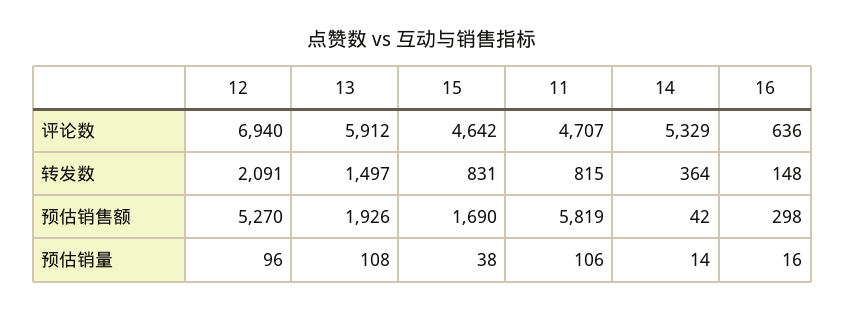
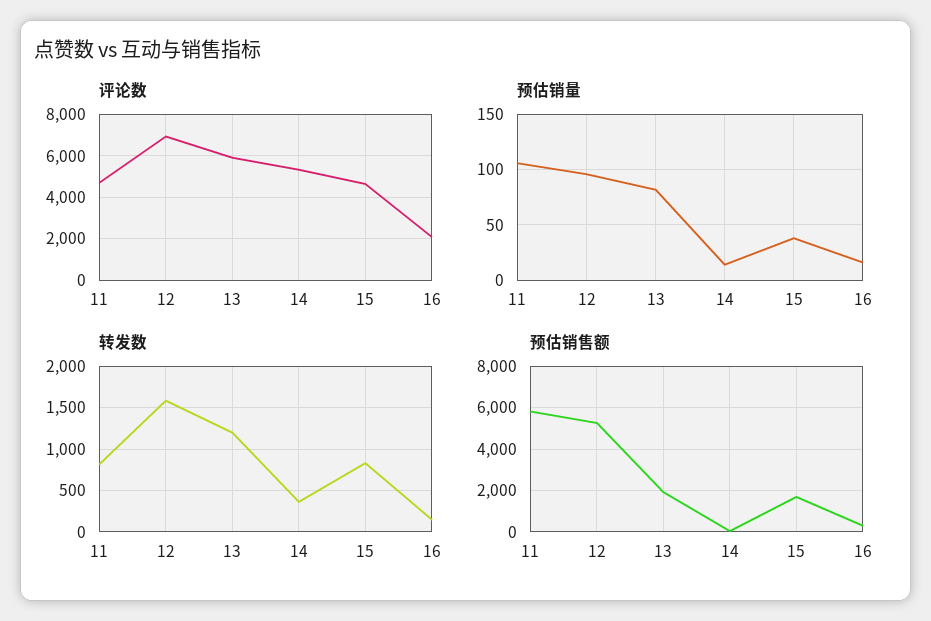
评论数, 16: 636 -> 2000
转发数, 12: 2091 -> 1600
转发数, 13: 1497 -> 1200
预估销量, 13: 108 -> 80

